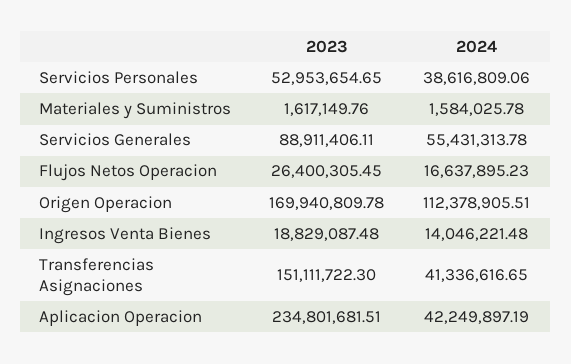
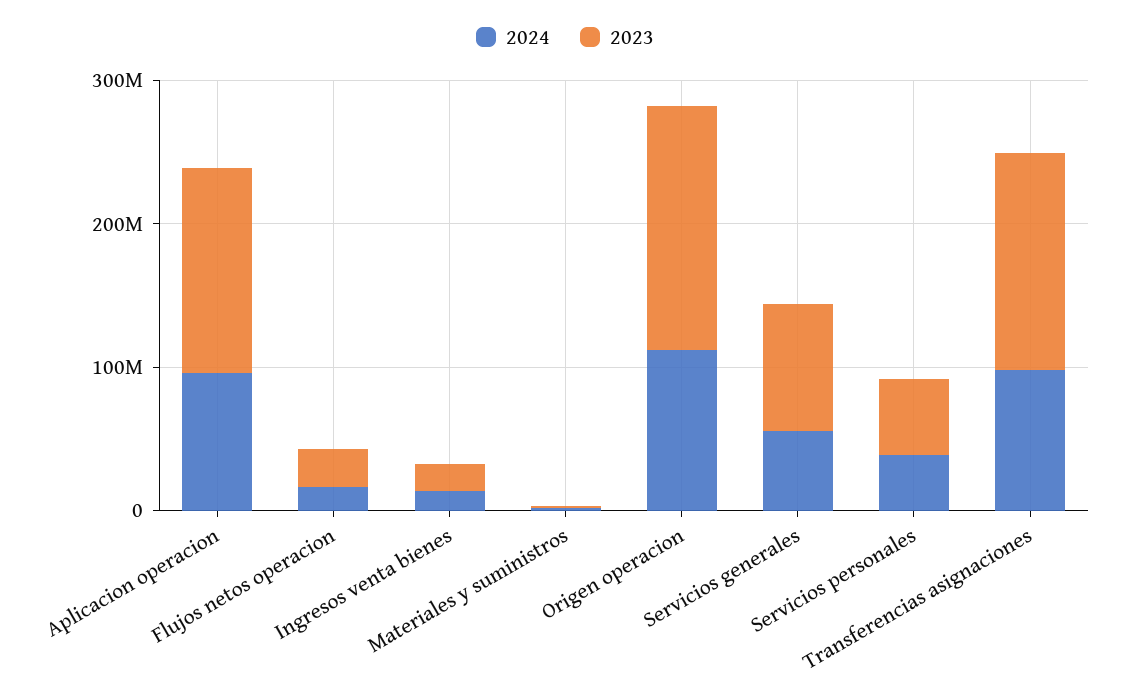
2024, Transferencias Asignaciones: 41336616.65 -> 100000000
2023, Aplicacion Operacion: 234801681.51 -> 140000000
2024, Aplicacion Operacion: 42249897.19 -> 100000000

